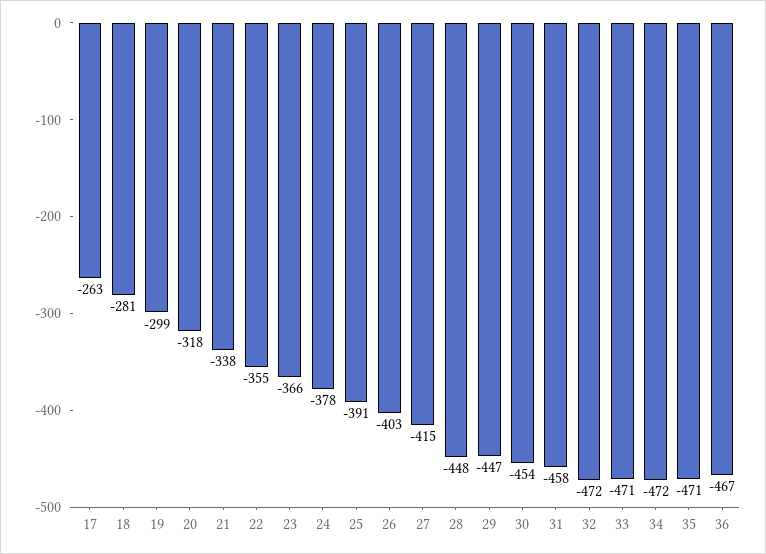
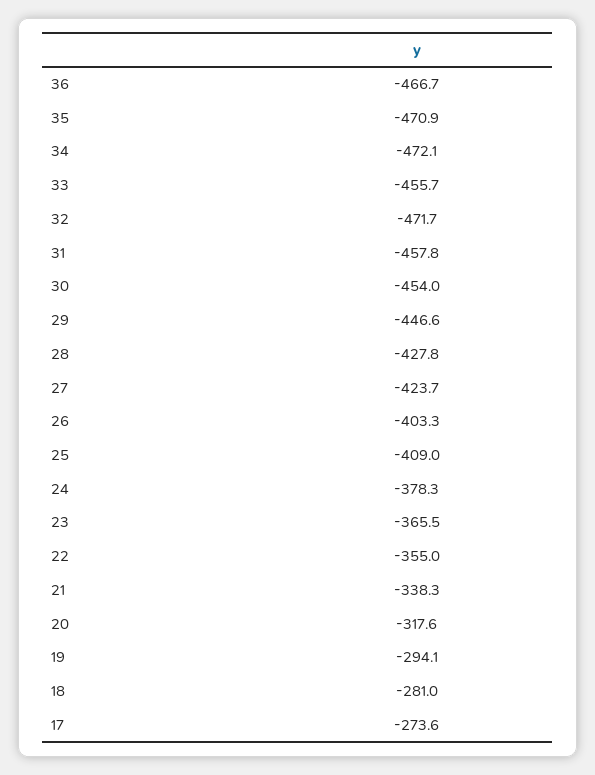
17: -263 -> -273.6
19: -299 -> -294.1
25: -391 -> -409
27: -415 -> -423.7
28: -448 -> -427.8
33: -471 -> -455.7

